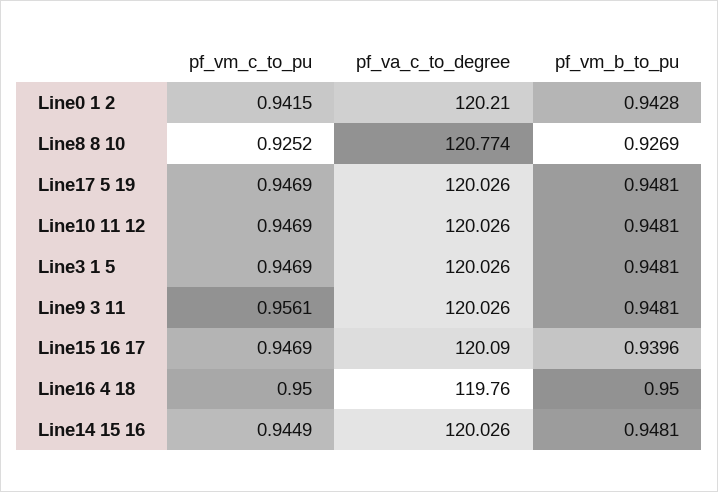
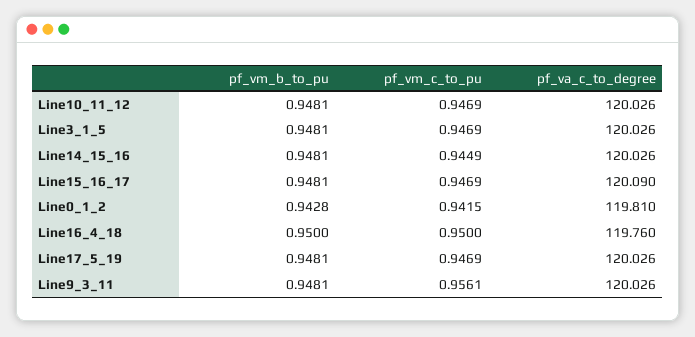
pf_va_c_to_degree, Line0 1 2: 120.21 -> 119.81
pf_vm_c_to_pu, Line8 8 10: 0.9252 -> none
pf_va_c_to_degree, Line8 8 10: 120.774 -> none
pf_vm_b_to_pu, Line8 8 10: 0.9269 -> none
pf_vm_b_to_pu, Line15 16 17: 0.9396 -> 0.9481

